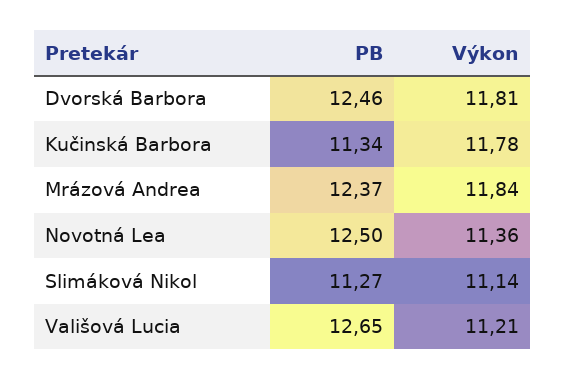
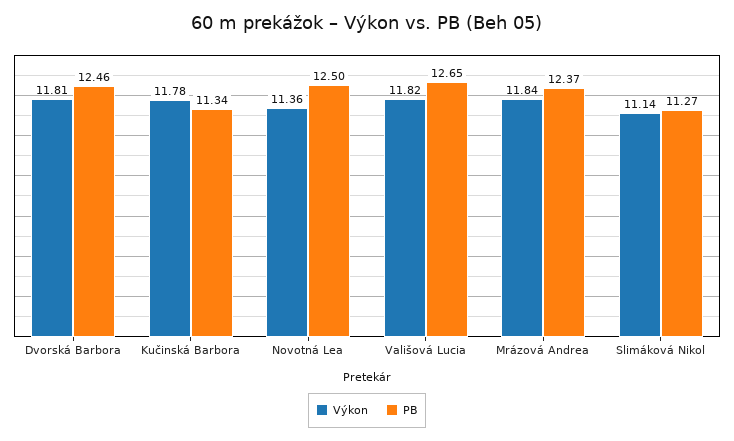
Výkon, Vališová Lucia: 11.21 -> 11.82

